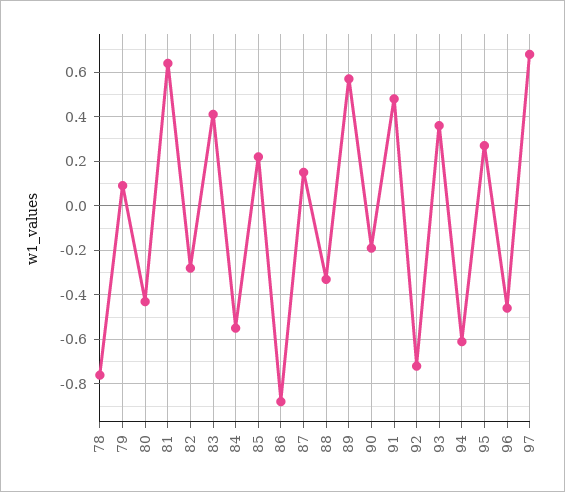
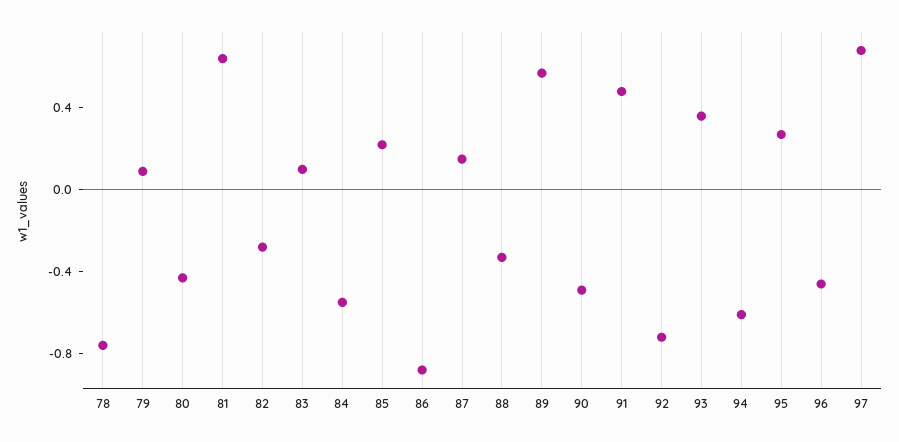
83: 0.4 -> 0.1
90: -0.2 -> -0.5

